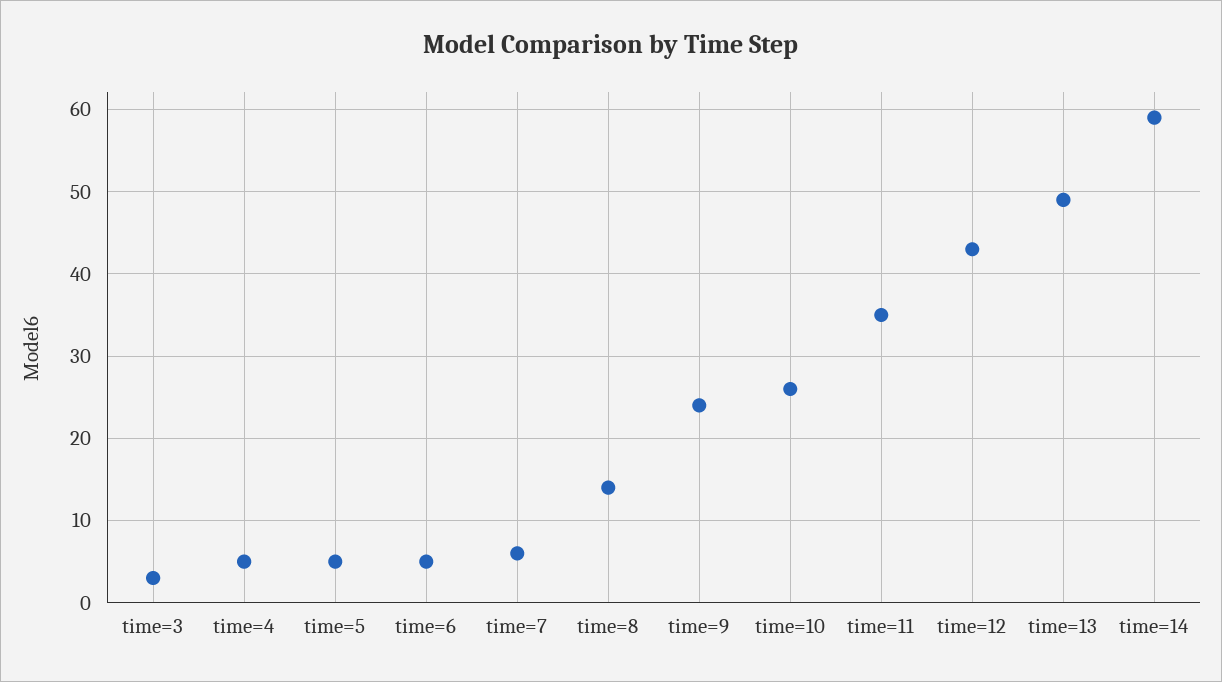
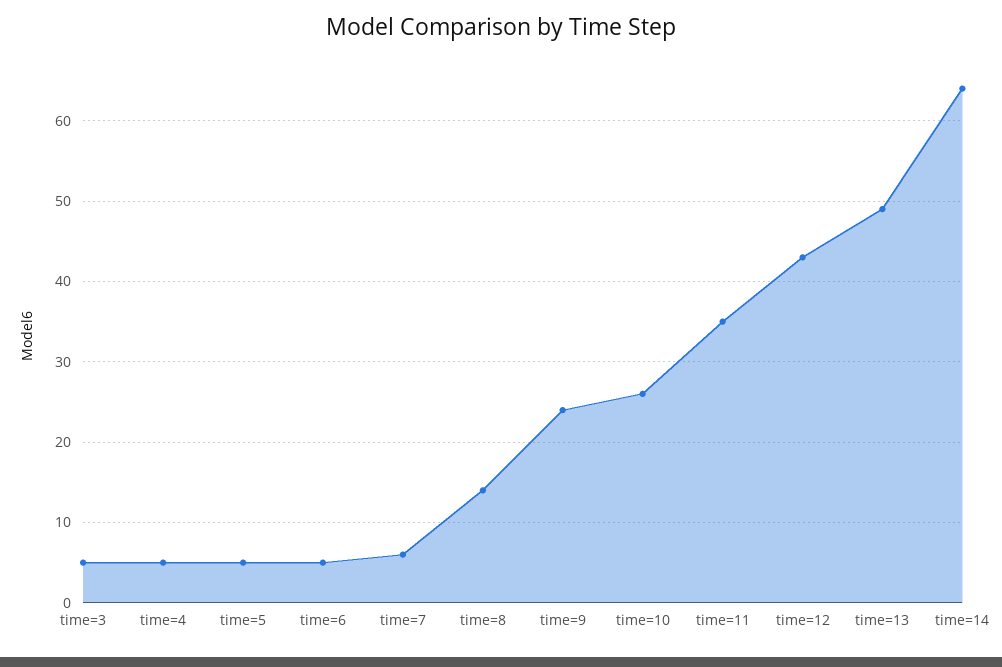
time=3: 3 -> 5
time=14: 59 -> 64

